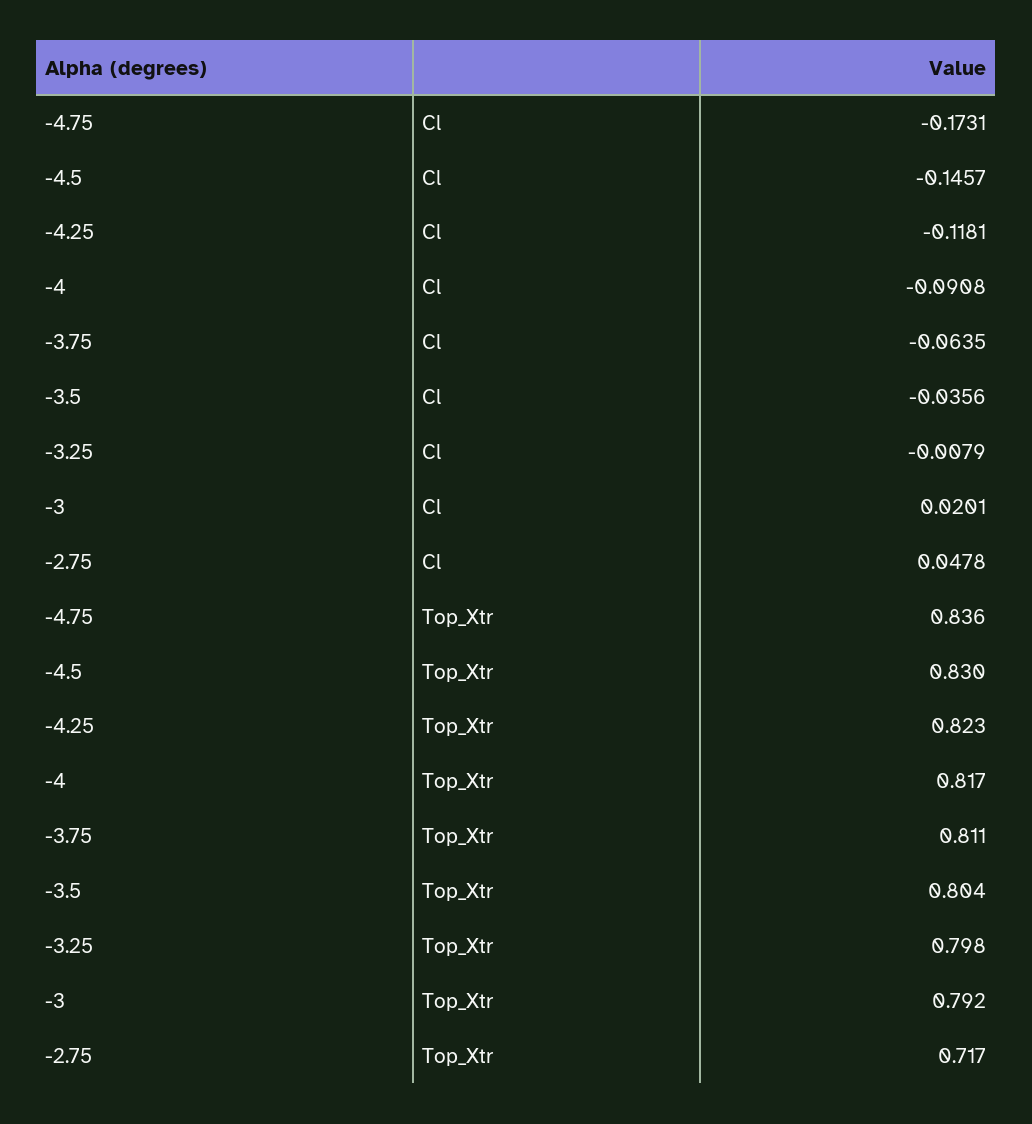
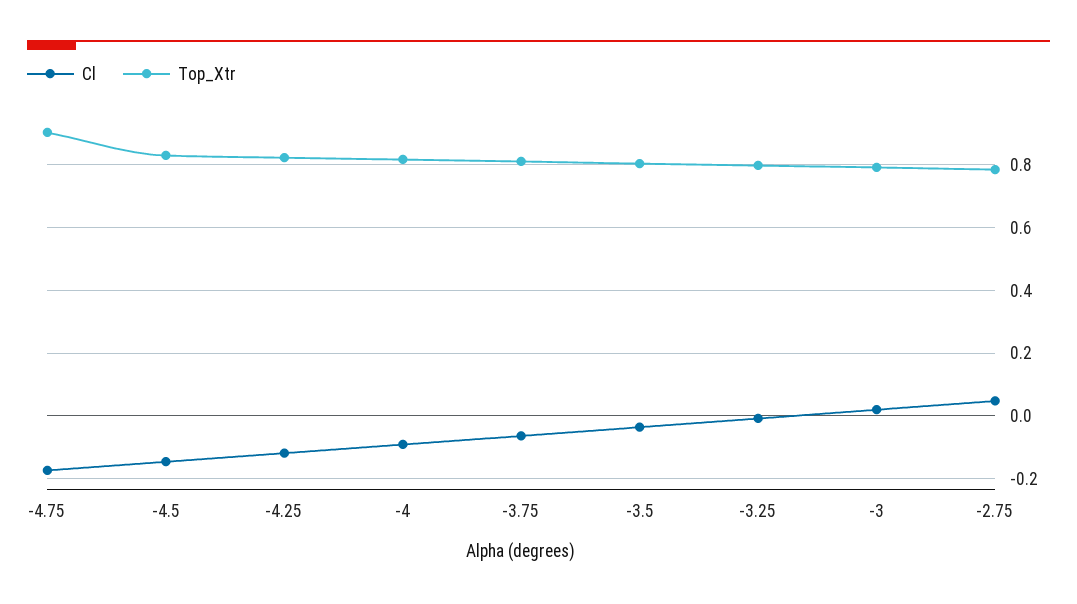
Top_Xtr, -4.75: 0.836 -> 0.9
Top_Xtr, -2.75: 0.717 -> 0.78

